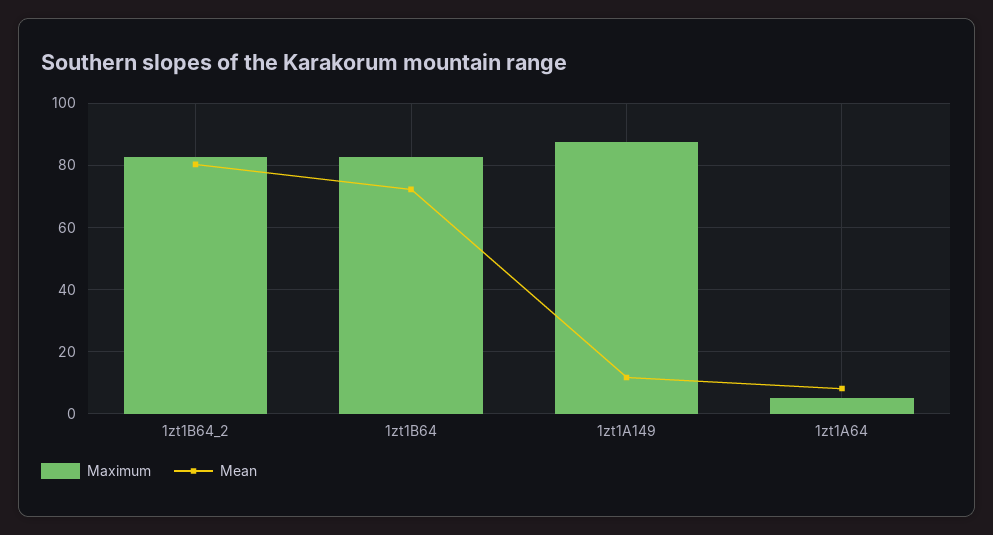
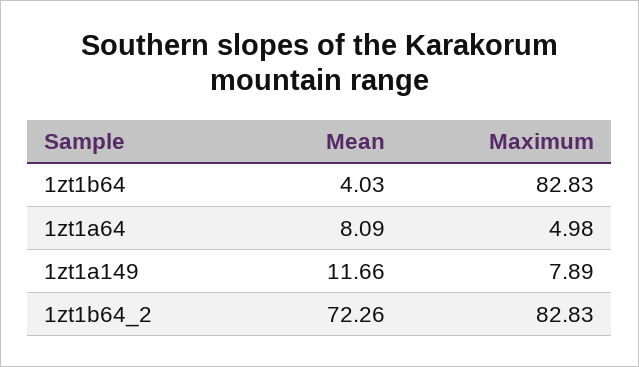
Mean, 1zt1B64_2: 80 -> 72.26
Mean, 1zt1B64: 72 -> 4.03
Maximum, 1zt1A149: 88 -> 7.89

